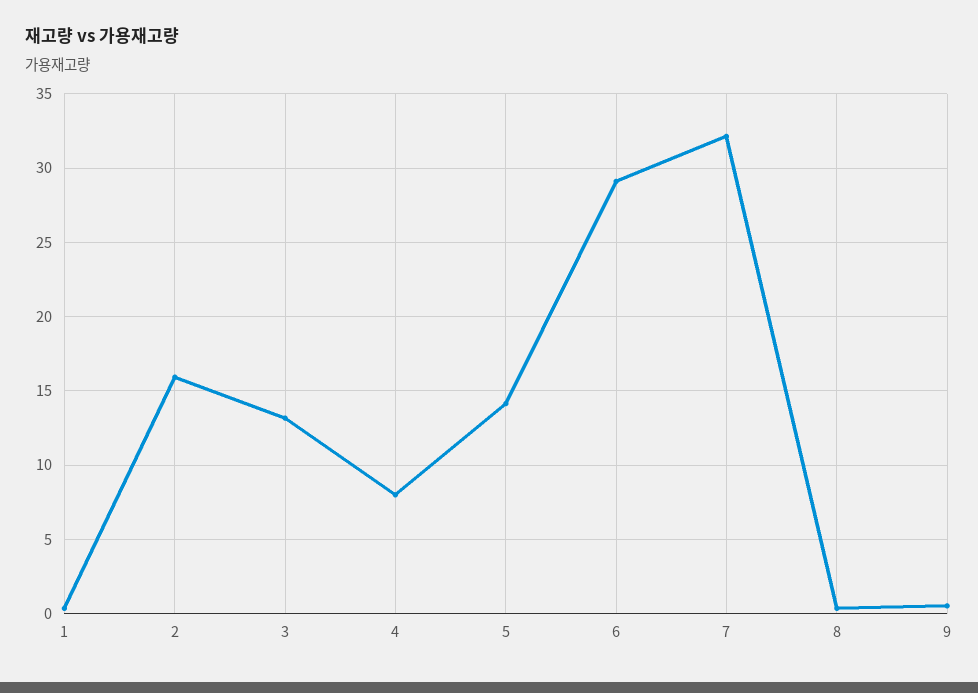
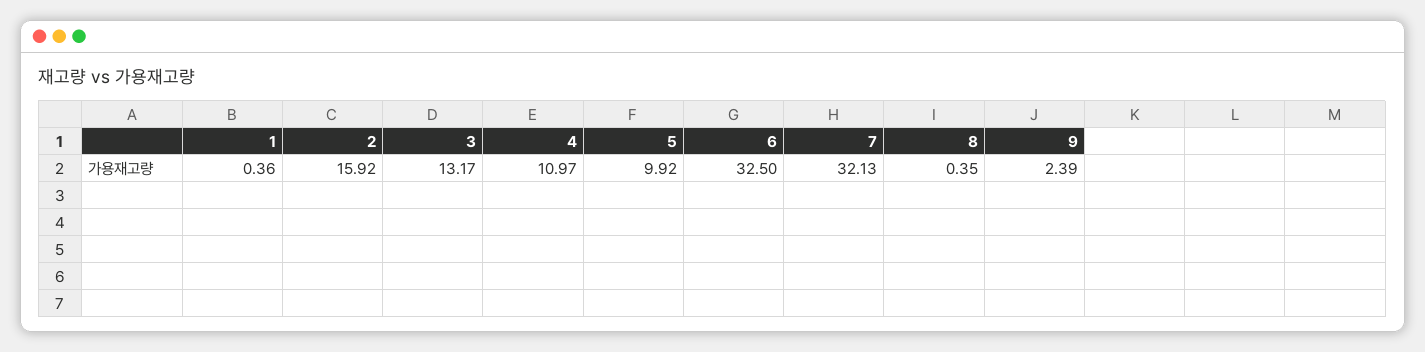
4: 8 -> 10.97
5: 14 -> 9.92
6: 29 -> 32.5
9: 0.5 -> 2.39

